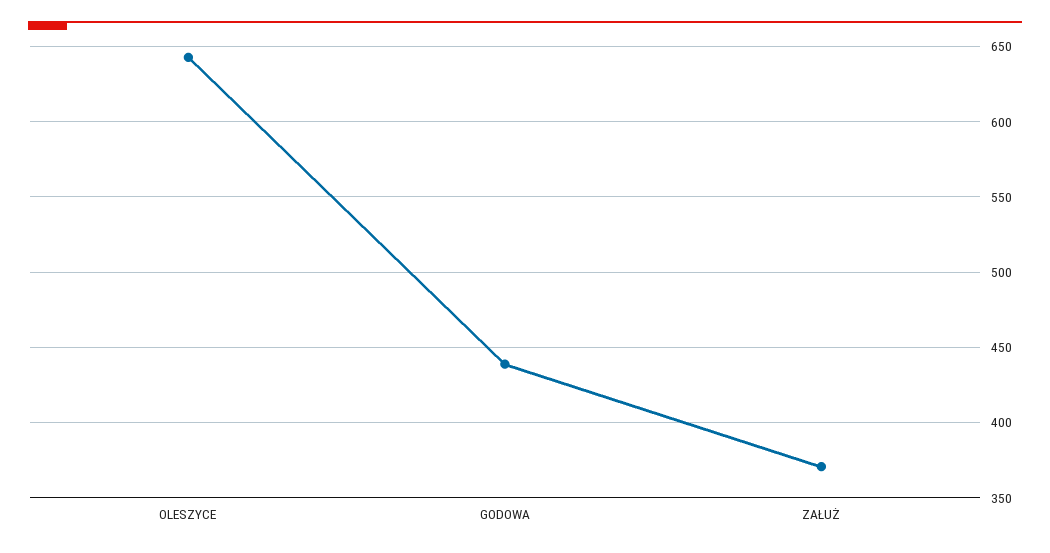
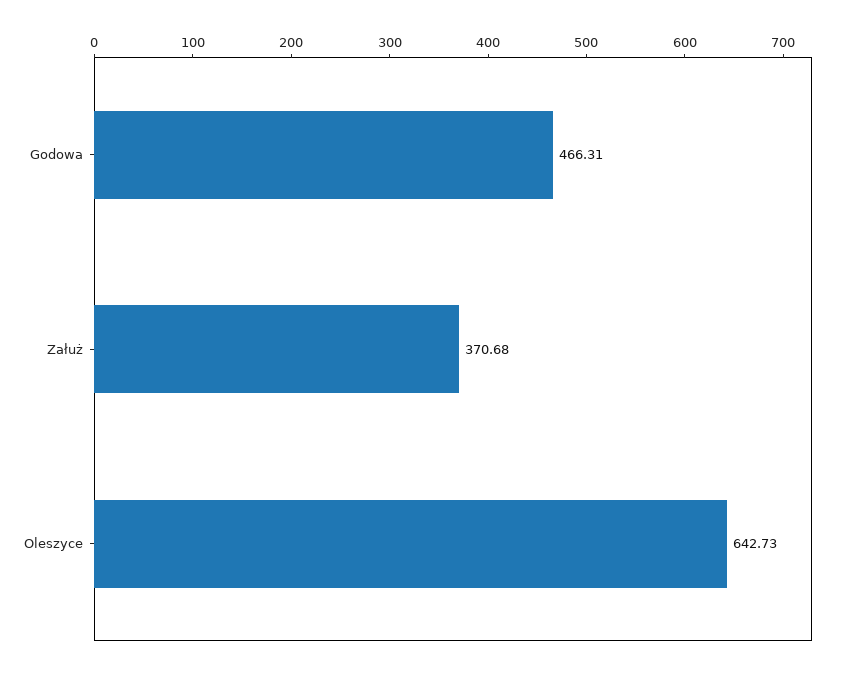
GODOWA: 440 -> 466.31

